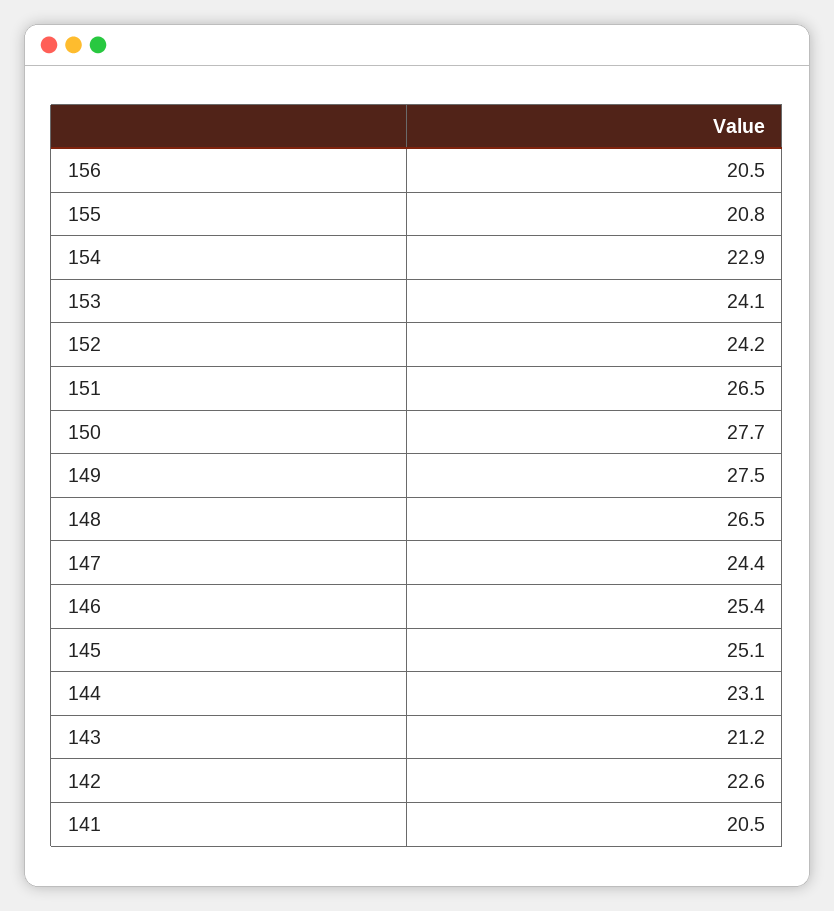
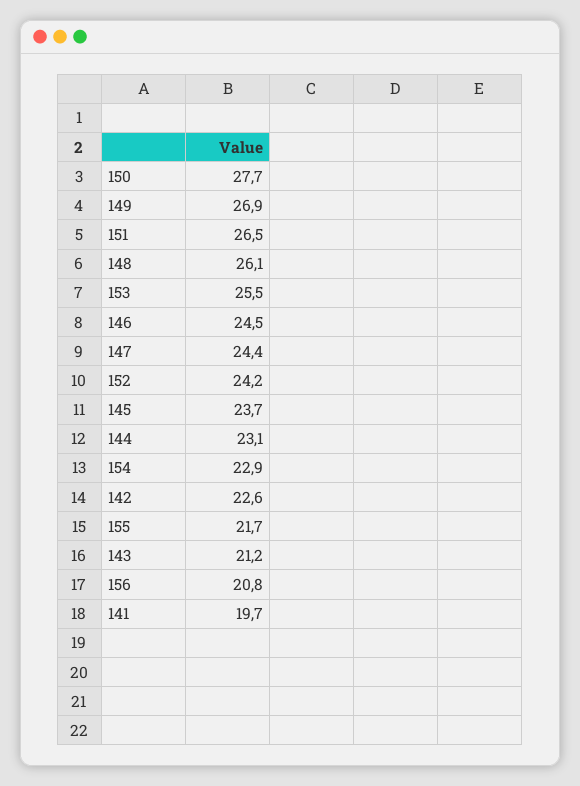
156: 20.5 -> 20.8
155: 20.8 -> 21.7
153: 24.1 -> 25.5
149: 27.5 -> 26.9
148: 26.5 -> 26.1
146: 25.4 -> 24.5
145: 25.1 -> 23.7
141: 20.5 -> 19.7

